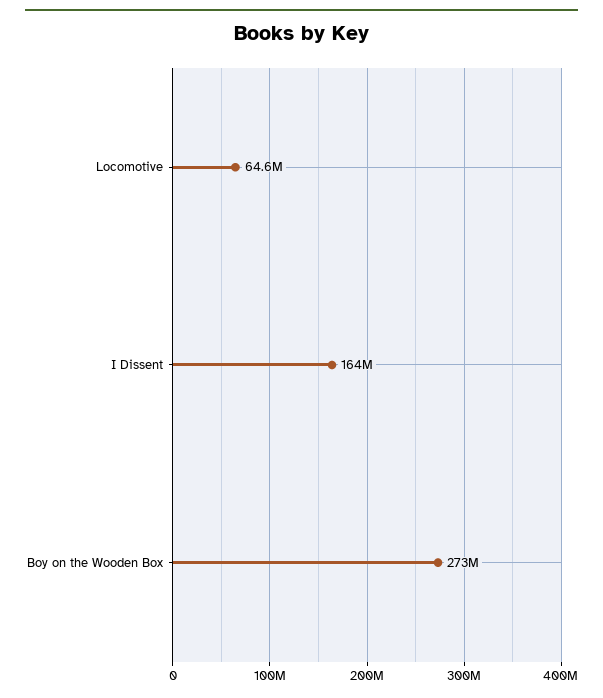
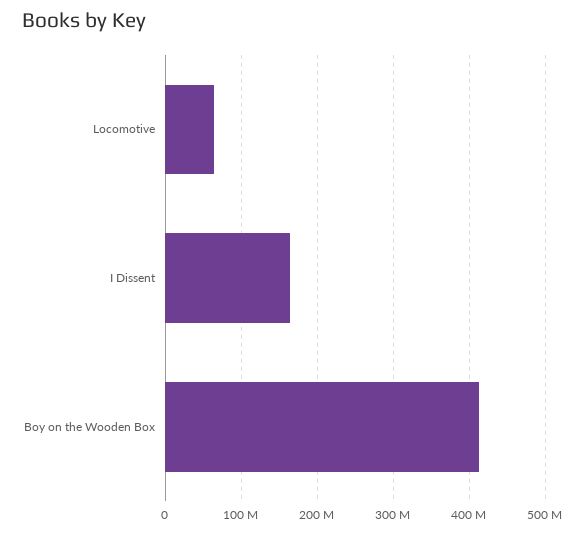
Boy on the Wooden Box: 273000000 -> 410000000

